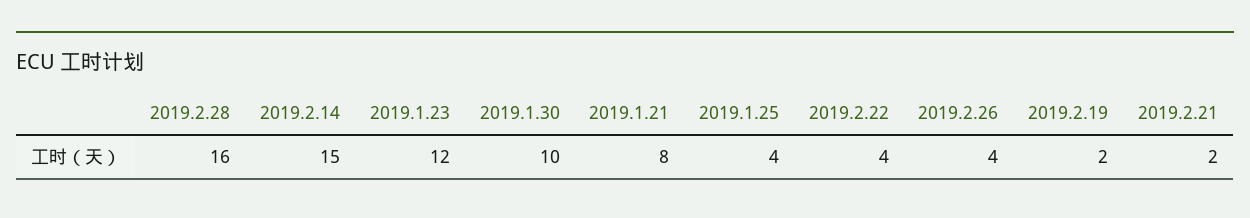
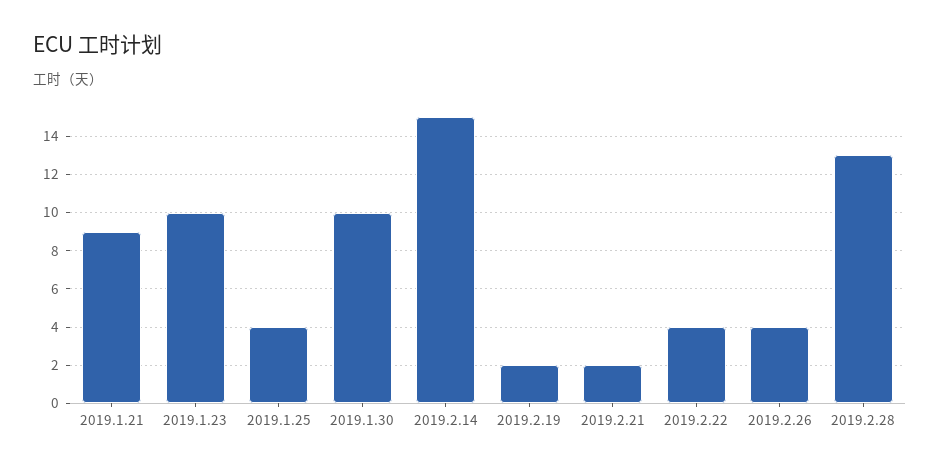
2019.2.28: 16 -> 13
2019.1.23: 12 -> 10
2019.1.21: 8 -> 9

